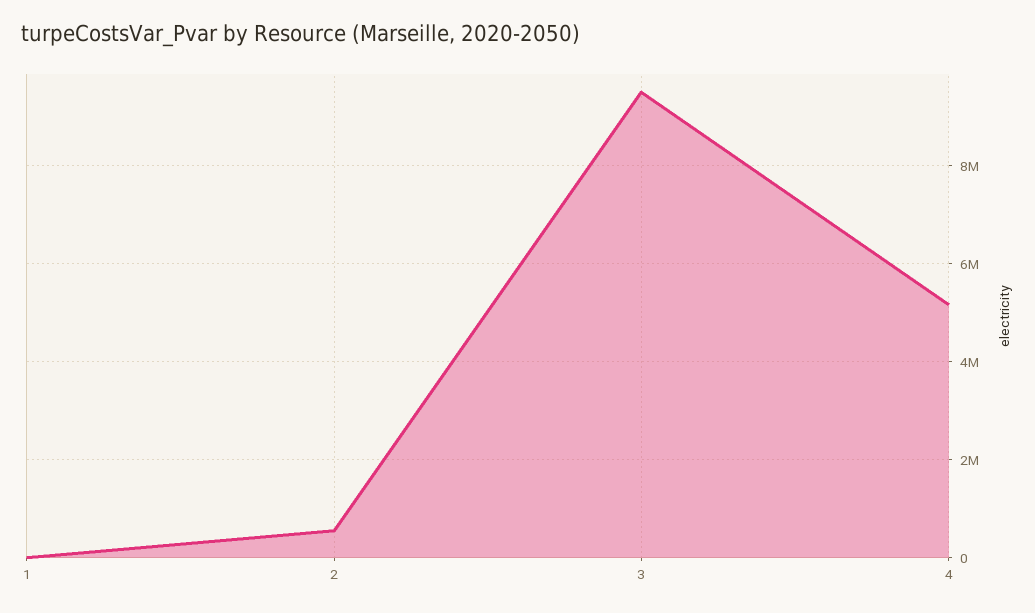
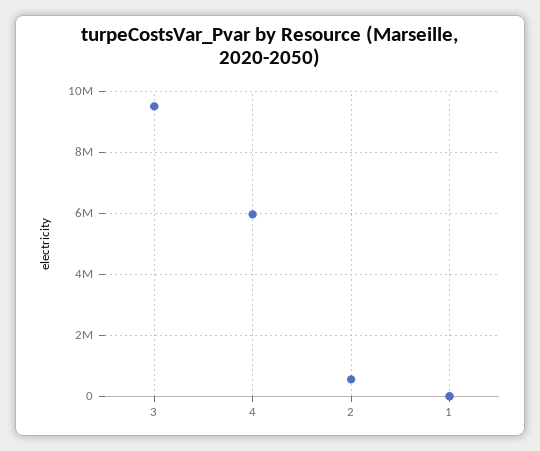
4: 5200000 -> 6000000

